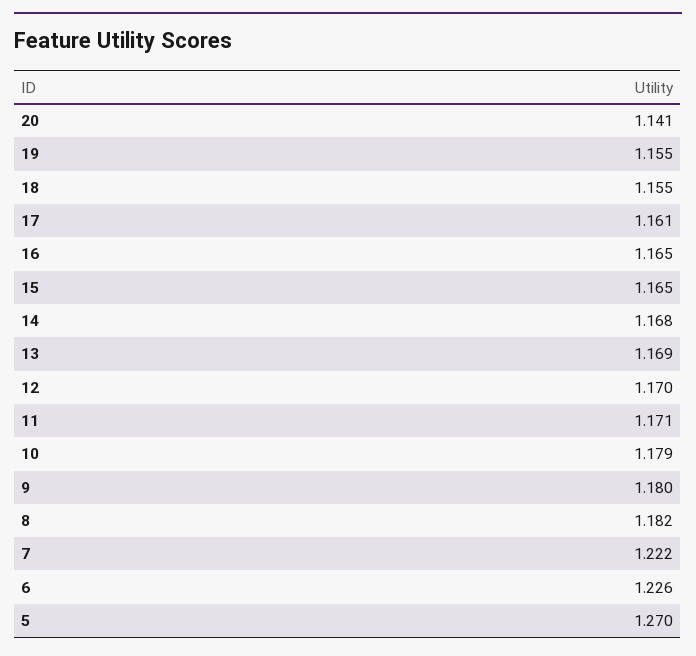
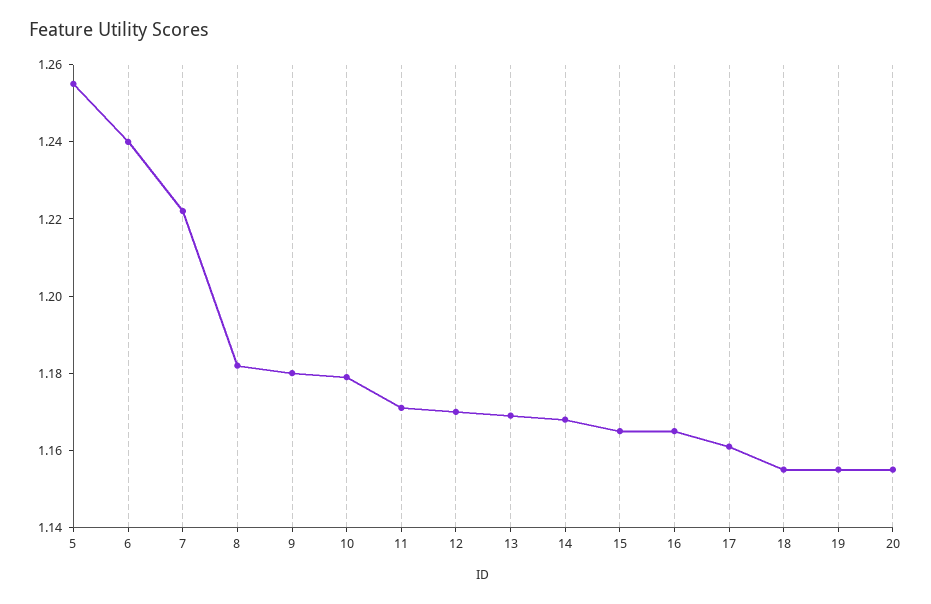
20: 1.141 -> 1.155
6: 1.226 -> 1.24
5: 1.27 -> 1.255

